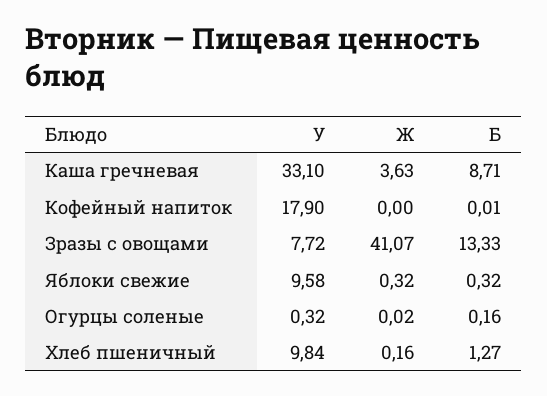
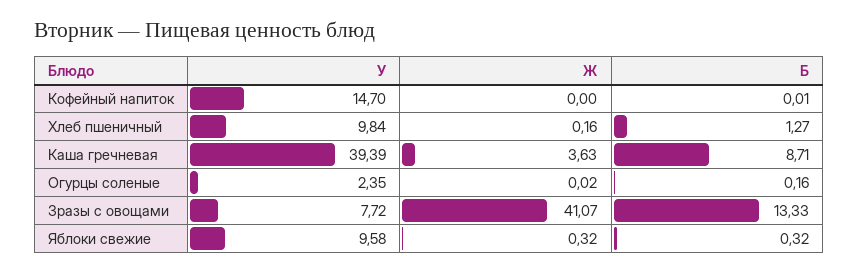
У, Каша гречневая: 33.1 -> 39.39
У, Кофейный напиток: 17.9 -> 14.7
У, Огурцы соленые: 0.32 -> 2.35

